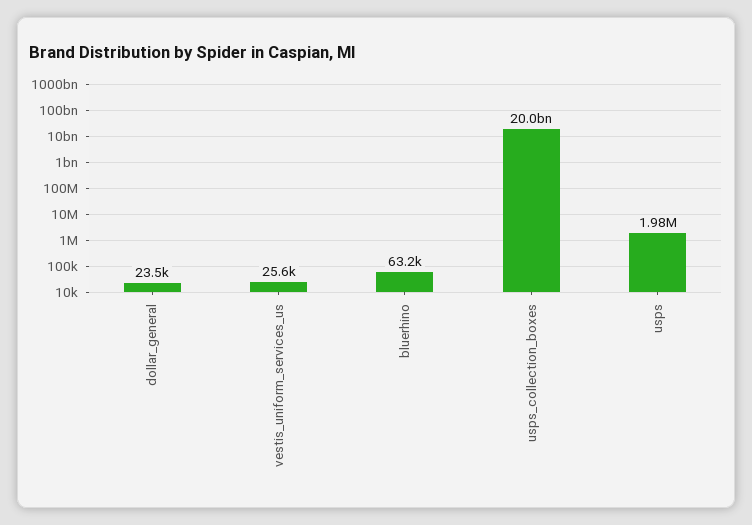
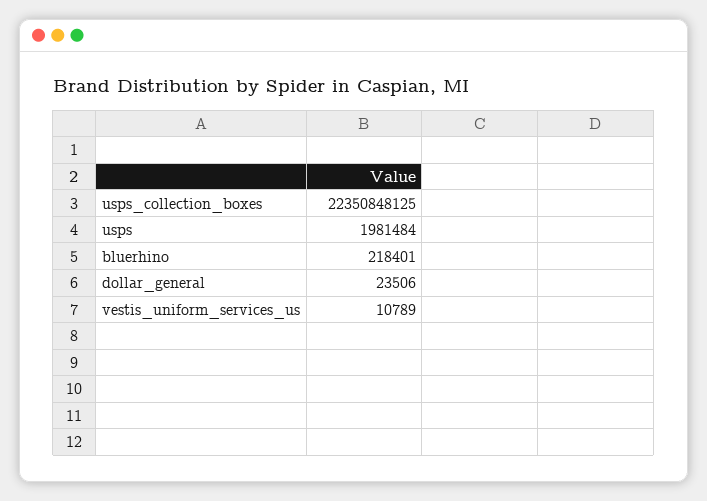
vestis_uniform_services_us: 25600 -> 10789
bluerhino: 63200 -> 218401
usps_collection_boxes: 20000000000 -> 22350848125

